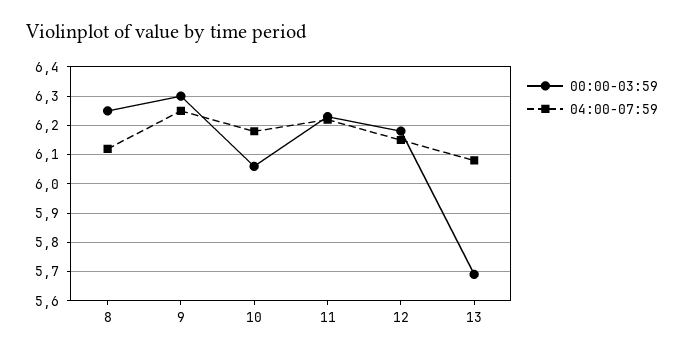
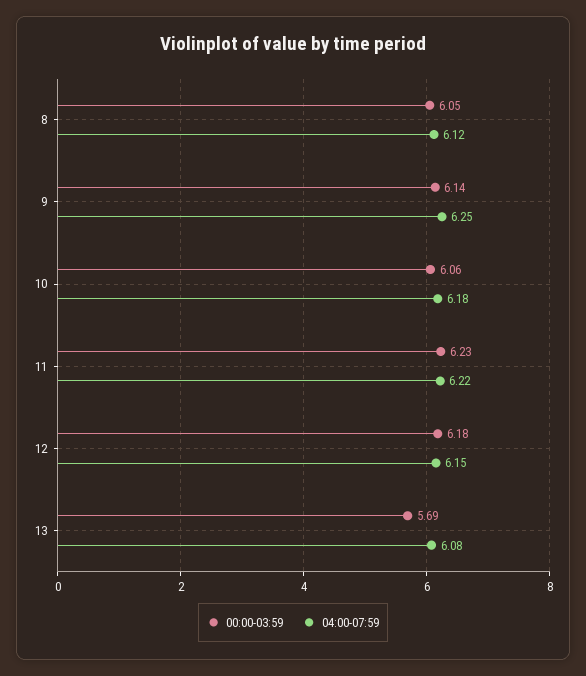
00:00-03:59, 8: 6.25 -> 6.05
00:00-03:59, 9: 6.3 -> 6.14

